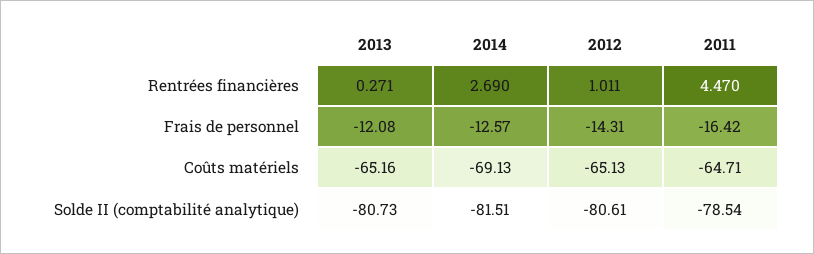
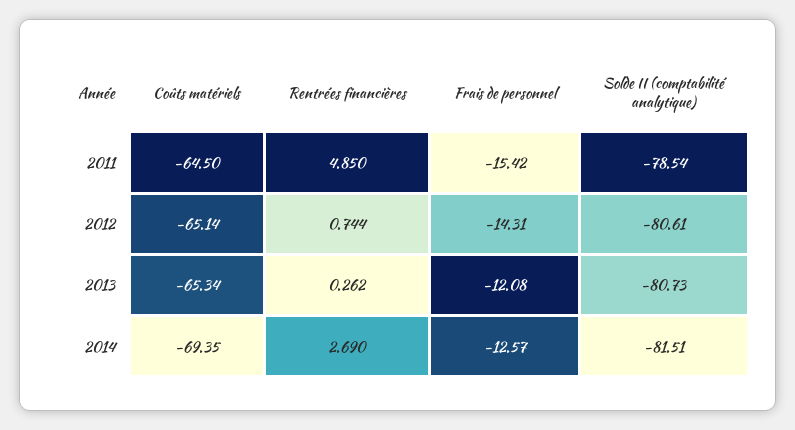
2013, Rentrées financières: 0.271 -> 0.262
2012, Rentrées financières: 1.011 -> 0.744
2011, Rentrées financières: 4.47 -> 4.85
2011, Frais de personnel: -16.42 -> -15.42
2013, Coûts matériels: -65.16 -> -65.34
2014, Coûts matériels: -69.13 -> -69.35
2012, Coûts matériels: -65.13 -> -65.14
2011, Coûts matériels: -64.71 -> -64.5

